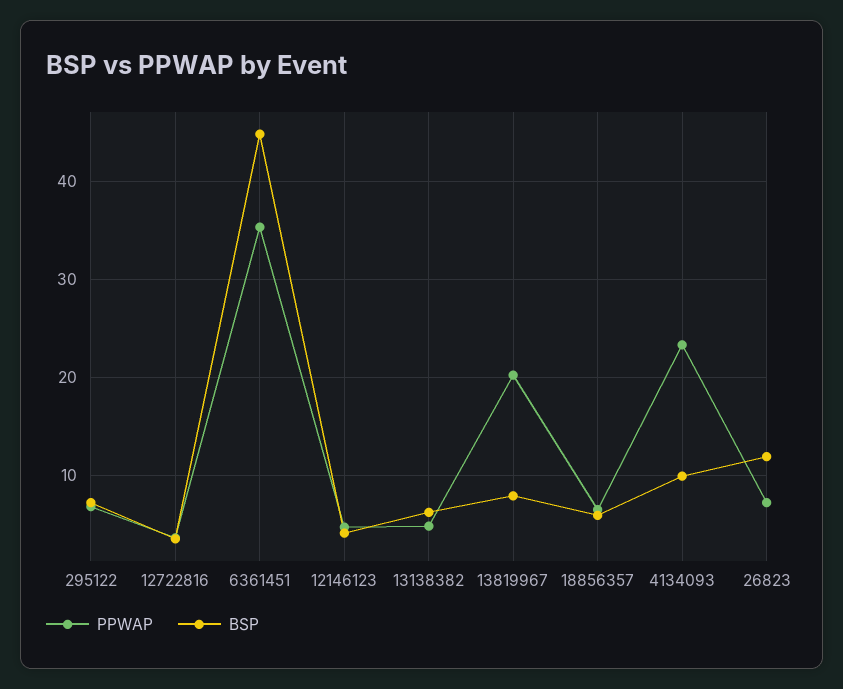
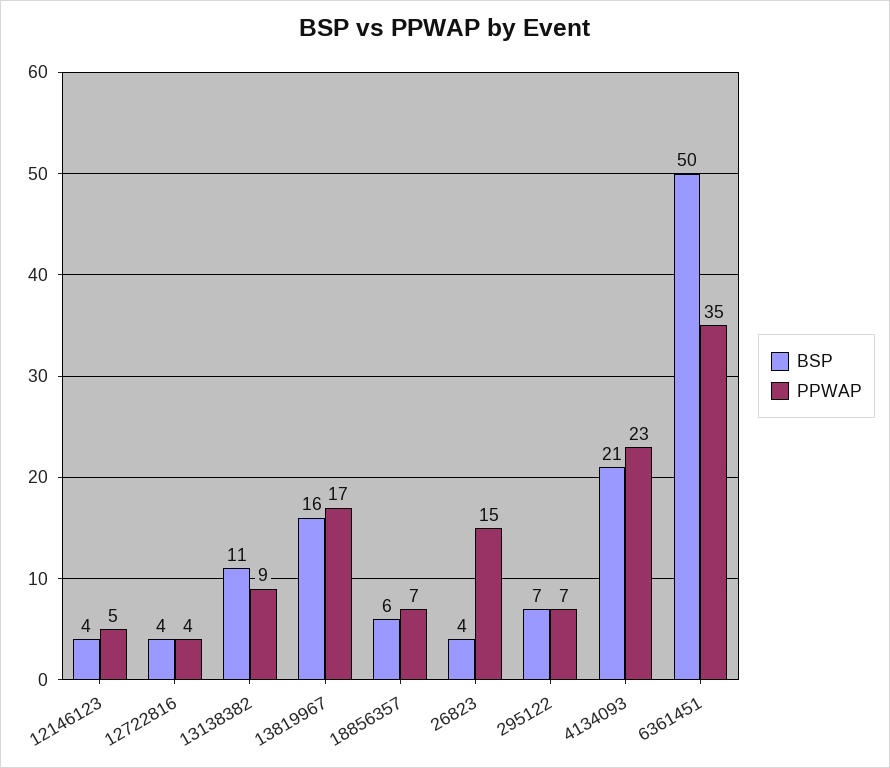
BSP, 6361451: 45 -> 50
PPWAP, 13138382: 5 -> 9
BSP, 13138382: 6 -> 11
PPWAP, 13819967: 20 -> 17
BSP, 13819967: 8 -> 16
BSP, 4134093: 10 -> 21
PPWAP, 26823: 7 -> 15
BSP, 26823: 12 -> 4

